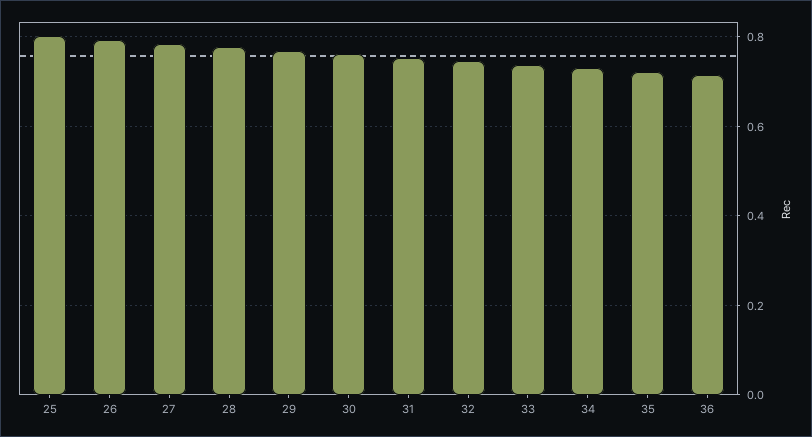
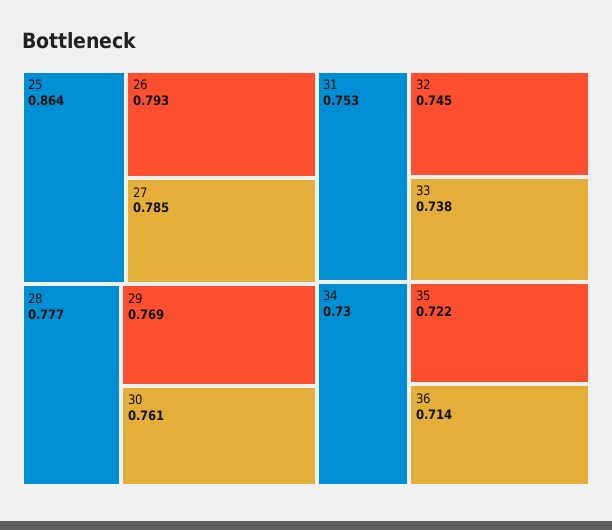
25: 0.8 -> 0.864

